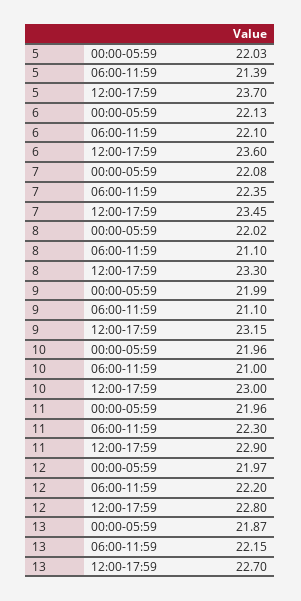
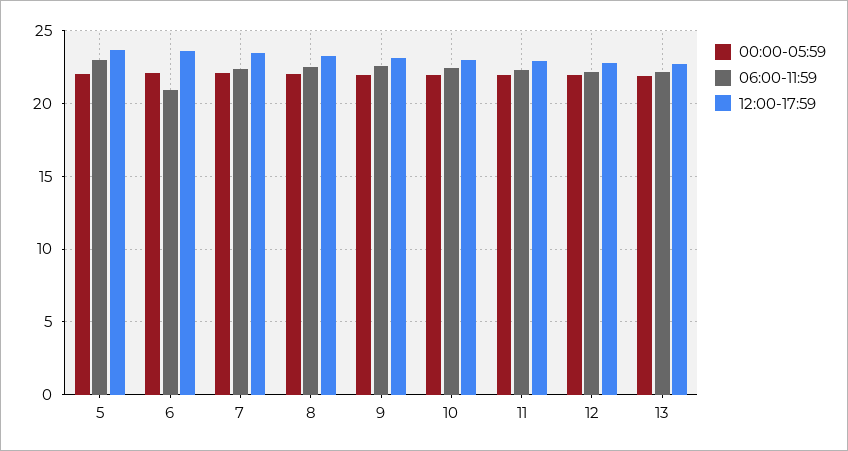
06:00-11:59, 5: 21.39 -> 23
06:00-11:59, 6: 22.1 -> 21
06:00-11:59, 8: 21.1 -> 22.5
06:00-11:59, 9: 21.1 -> 22.5
06:00-11:59, 10: 21 -> 22.5

